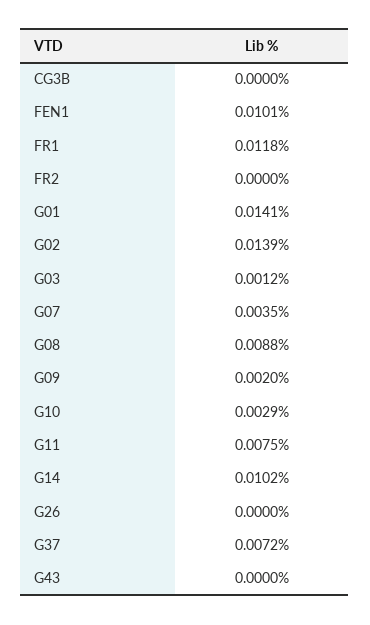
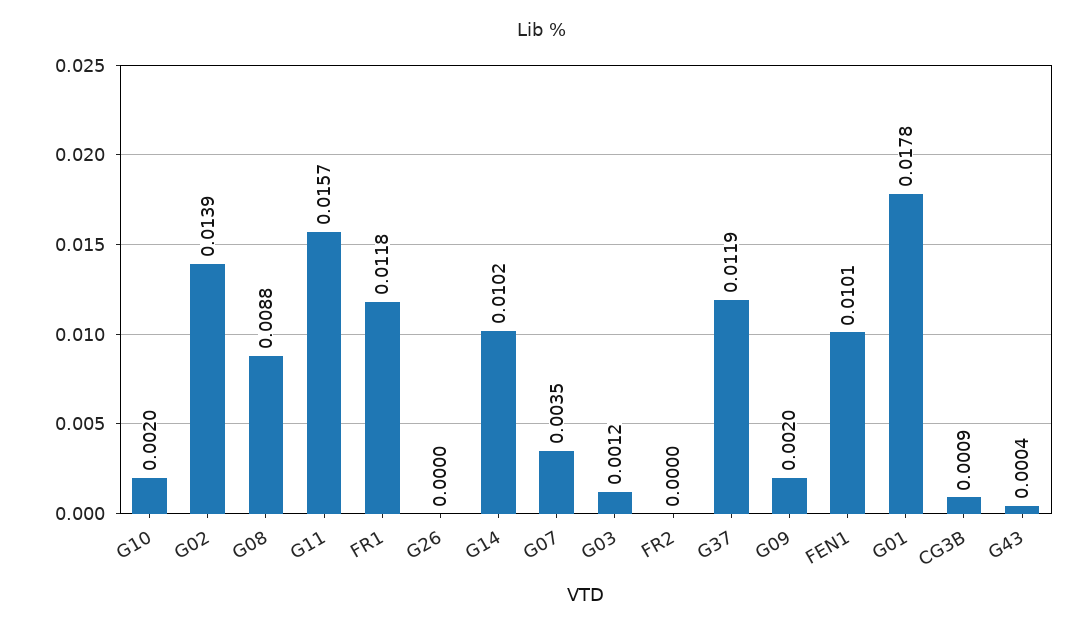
CG3B: 0 -> 0.0009
G01: 0.0141 -> 0.0178
G10: 0.0029 -> 0.002
G11: 0.0075 -> 0.0157
G37: 0.0072 -> 0.0119
G43: 0 -> 0.0004

